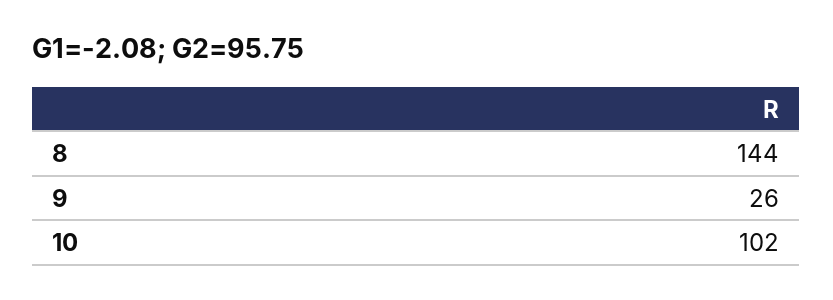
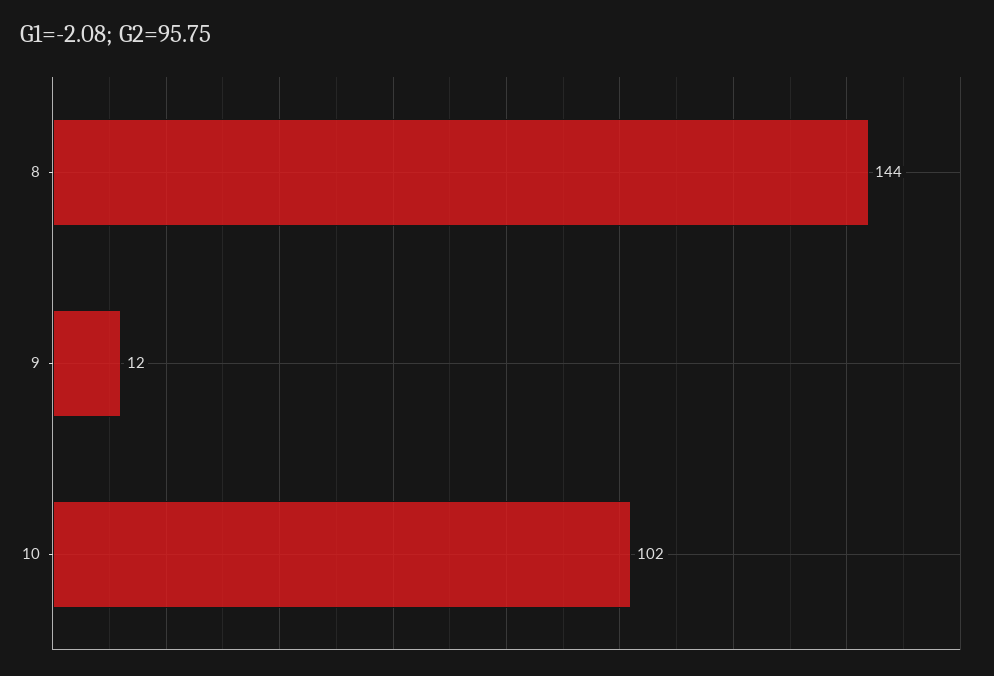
9: 26 -> 12

